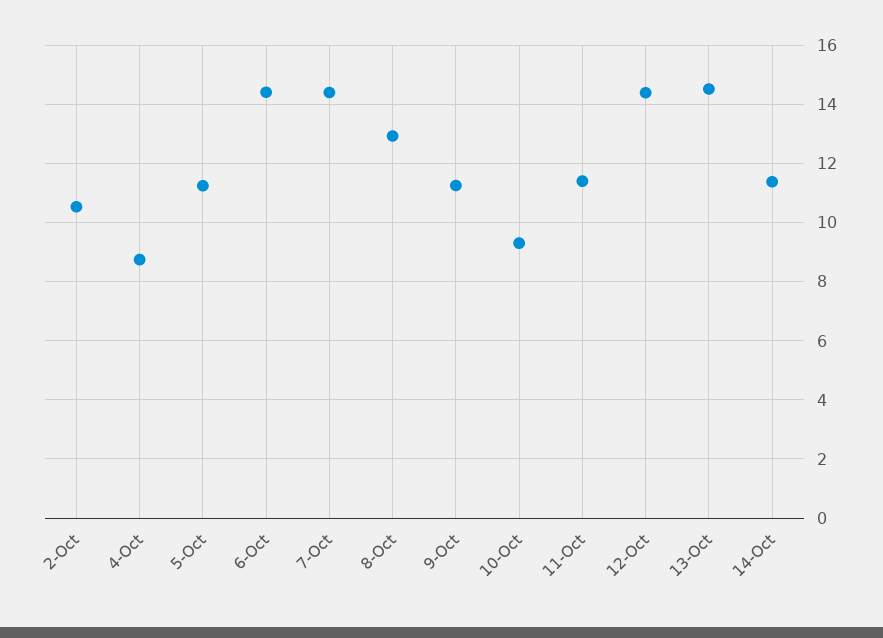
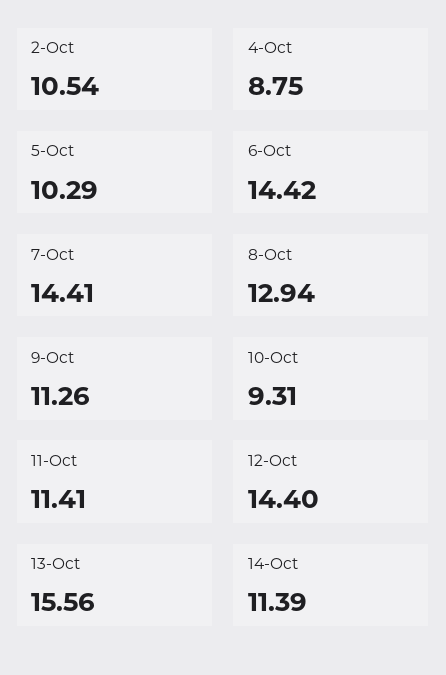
5-Oct: 11.25 -> 10.29
13-Oct: 14.5 -> 15.56

